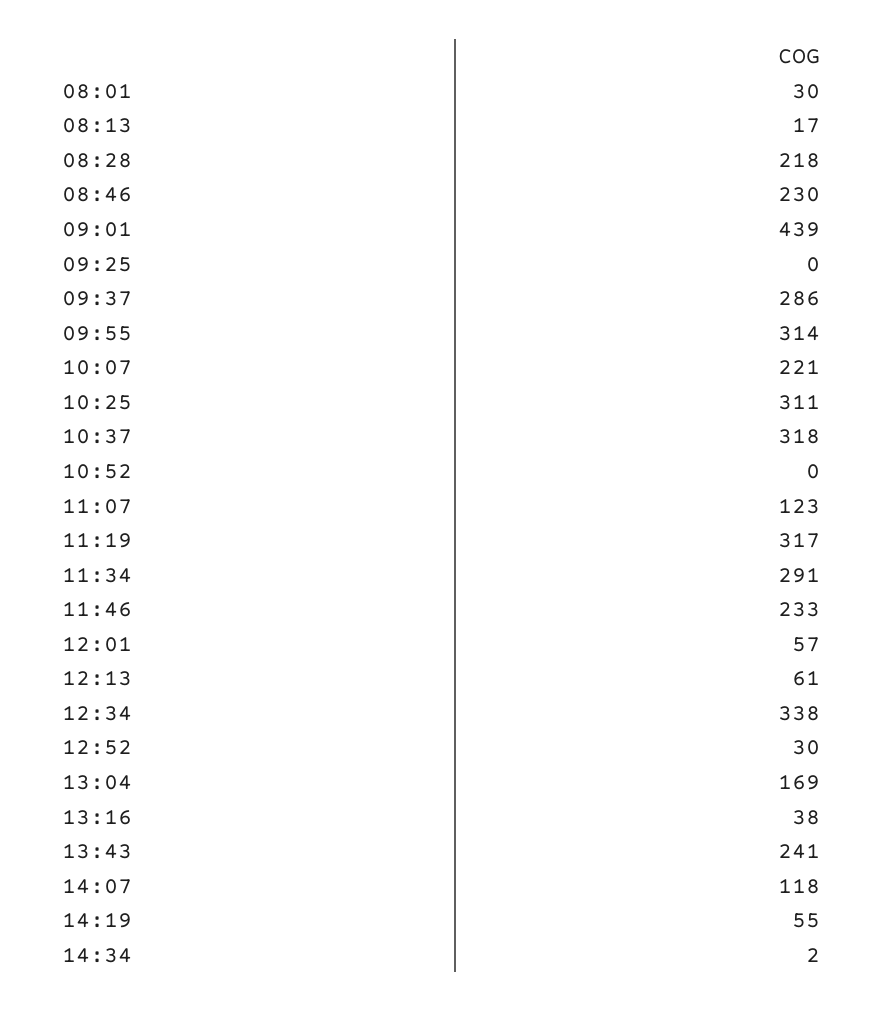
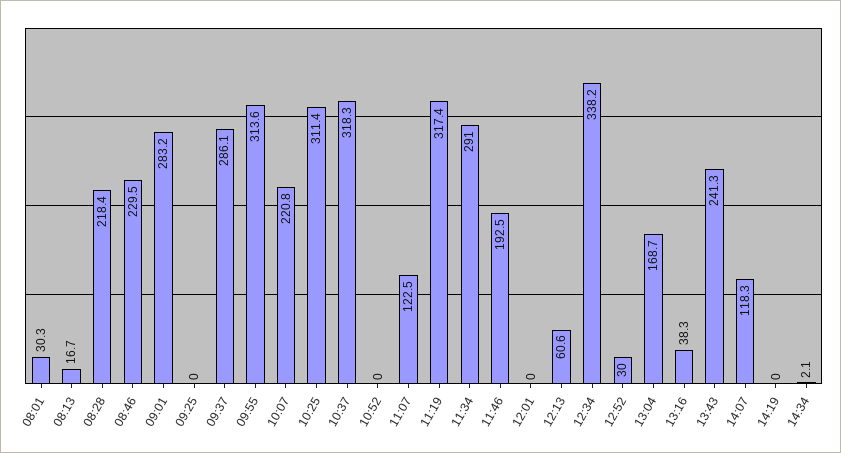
09:01: 439 -> 283.2
11:46: 233 -> 192.5
12:01: 57 -> 0
14:19: 55 -> 0

